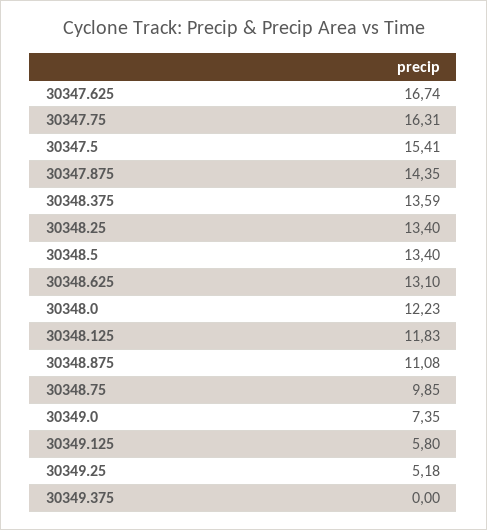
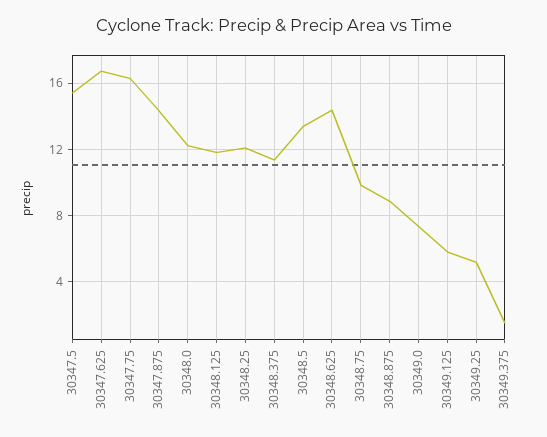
30348.375: 13.59 -> 11.5
30348.25: 13.4 -> 12
30348.625: 13.1 -> 14.5
30348.875: 11.08 -> 9
30349.375: 0 -> 1.5

